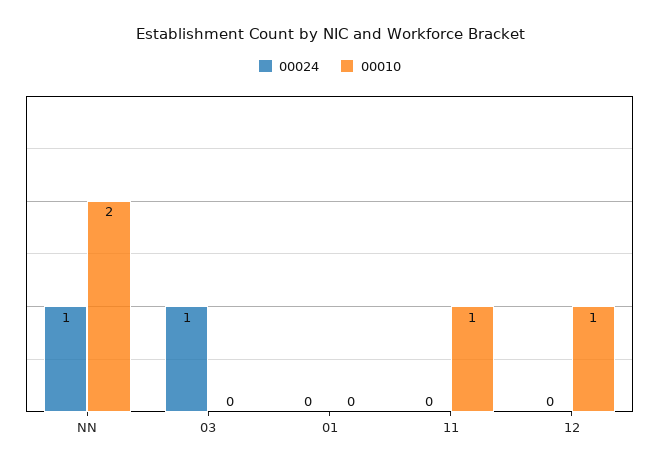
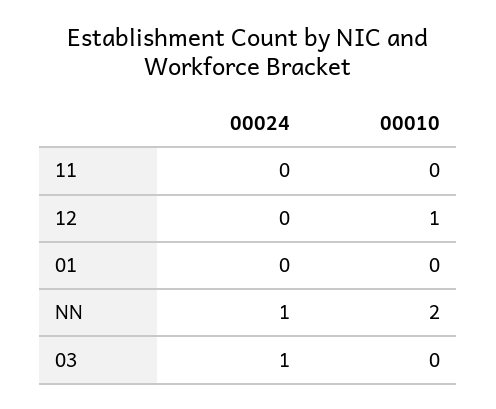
00010, 11: 1 -> 0

